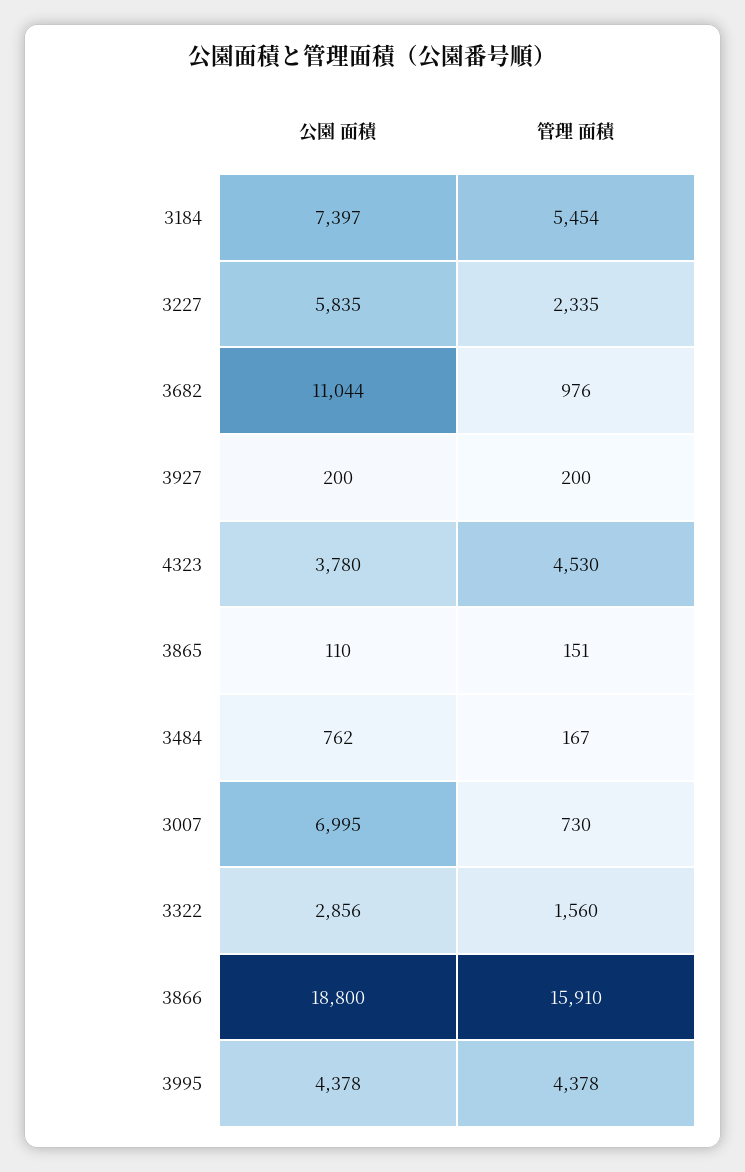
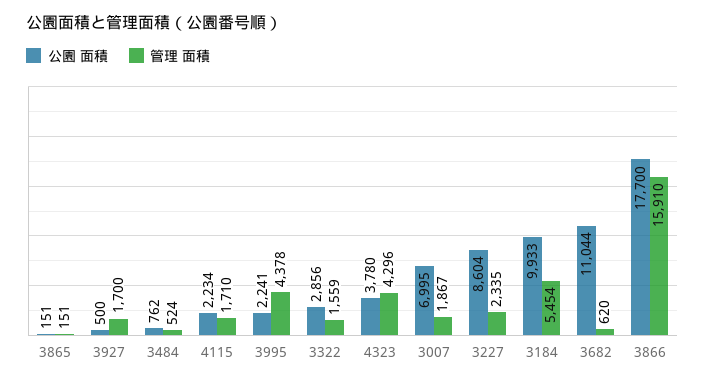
公園 面積, 3184: 7397 -> 9933
公園 面積, 3227: 5835 -> 8604
管理 面積, 3682: 976 -> 620
公園 面積, 3927: 200 -> 500
管理 面積, 3927: 200 -> 1700
管理 面積, 4323: 4530 -> 4296
公園 面積, 3865: 110 -> 151
管理 面積, 3484: 167 -> 524
管理 面積, 3007: 730 -> 1867
管理 面積, 3322: 1560 -> 1559
公園 面積, 3866: 18800 -> 17700
公園 面積, 3995: 4378 -> 2241
公園 面積, 4115: none -> 2234
管理 面積, 4115: none -> 1710

